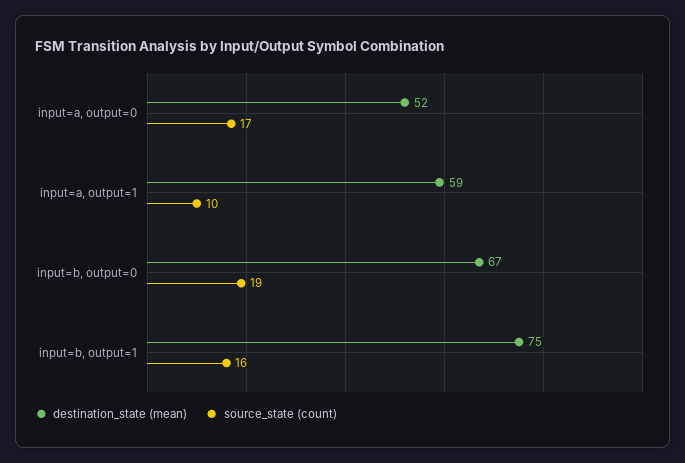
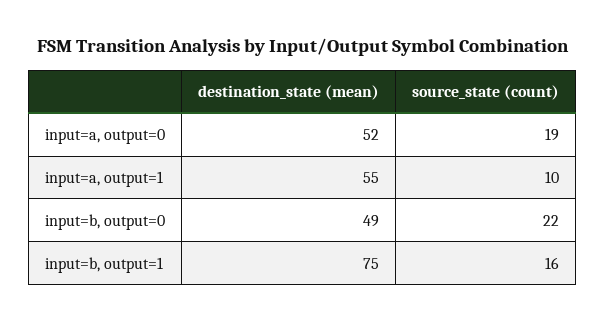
source_state (count), input=a, output=0: 17 -> 19
destination_state (mean), input=a, output=1: 59 -> 55
destination_state (mean), input=b, output=0: 67 -> 49
source_state (count), input=b, output=0: 19 -> 22

